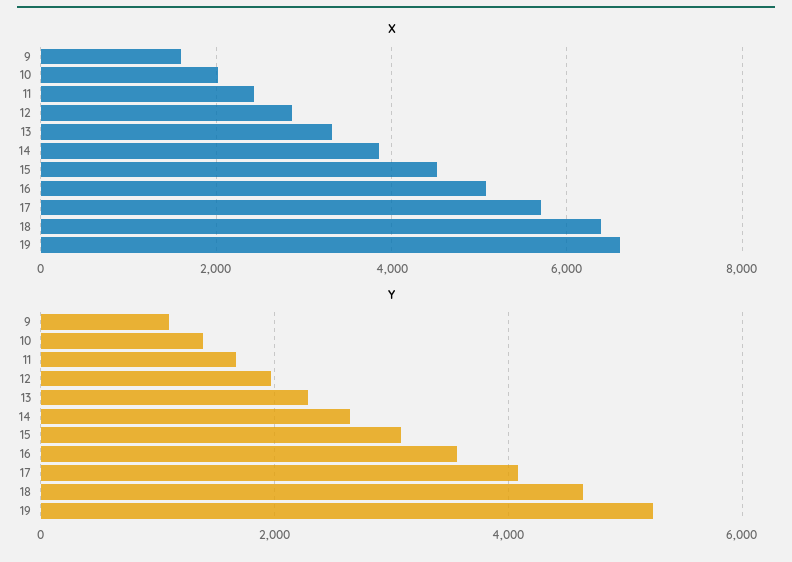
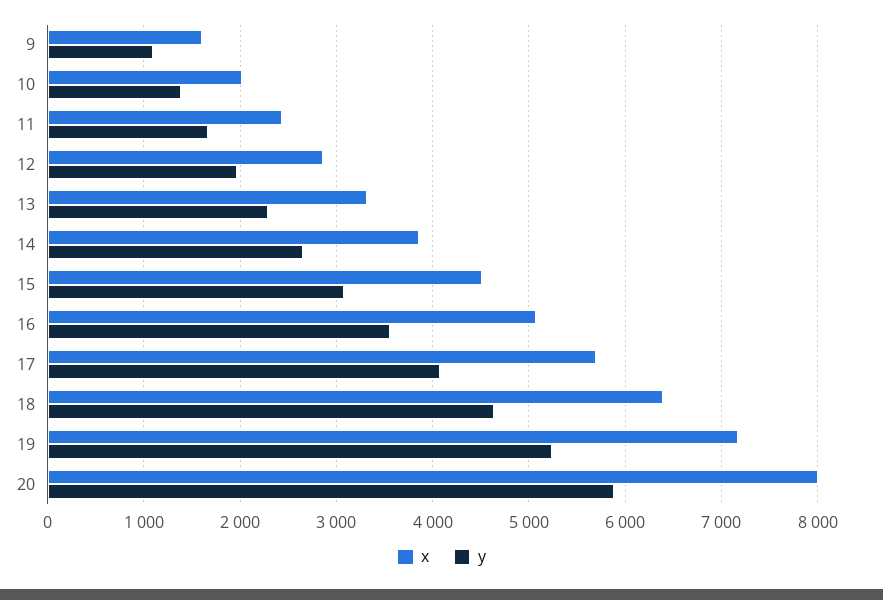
X, 19: 6600 -> 7200
X, 20: none -> 8000
Y, 20: none -> 5900

